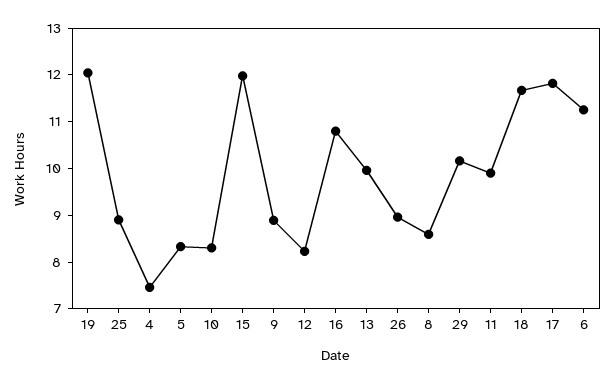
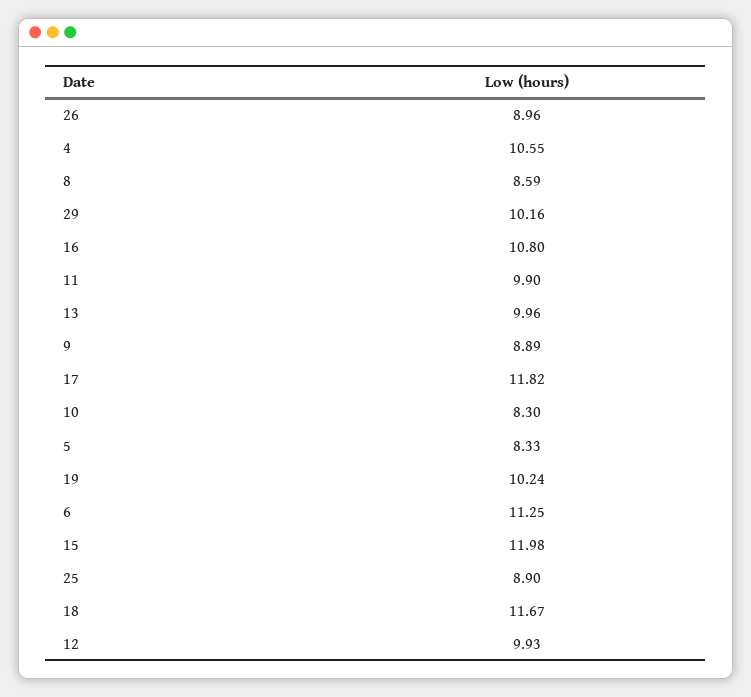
19: 12 -> 10.24
4: 7.4 -> 10.55
12: 8.2 -> 9.93

